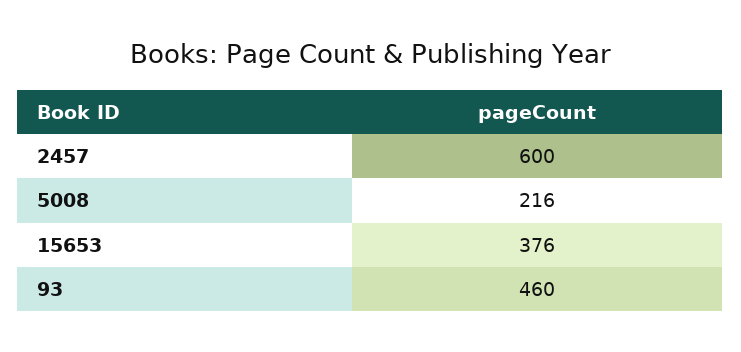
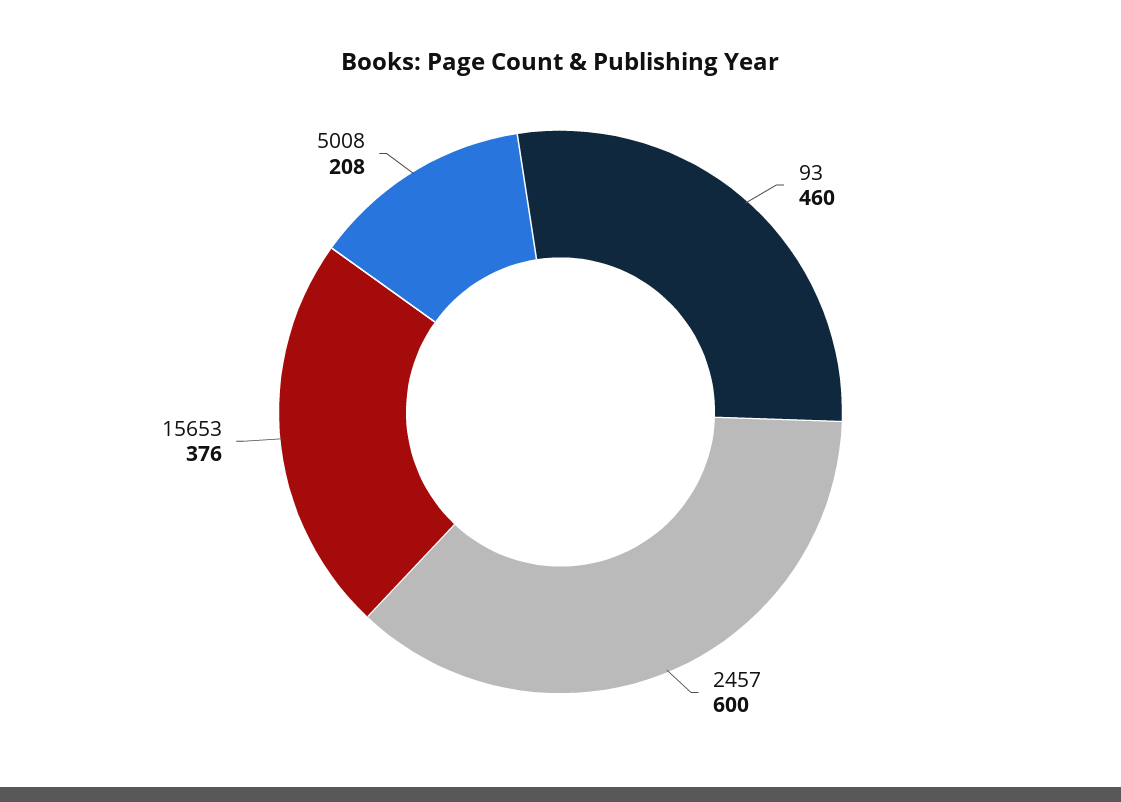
5008: 216 -> 208

